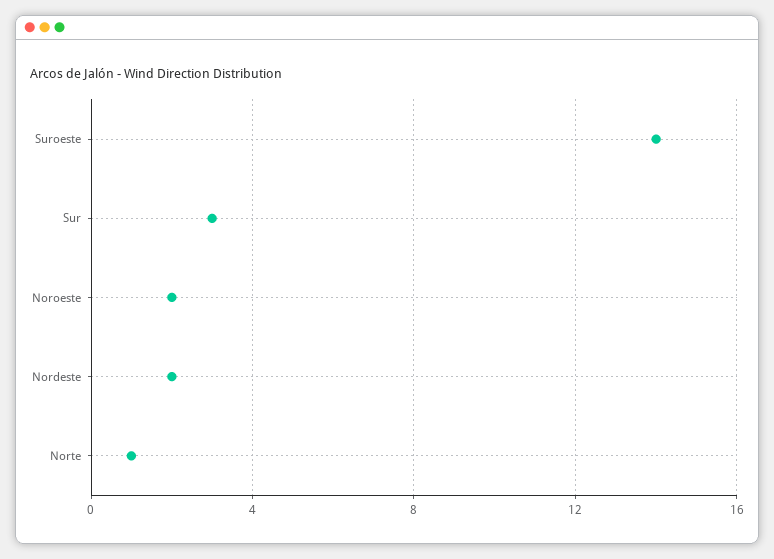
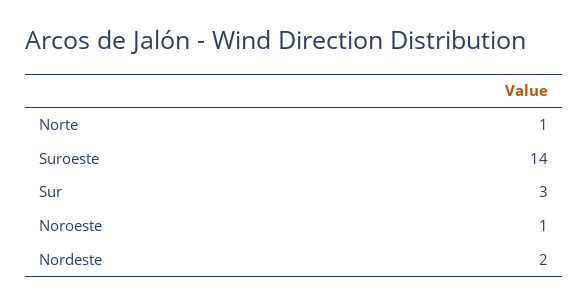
Noroeste: 2 -> 1

